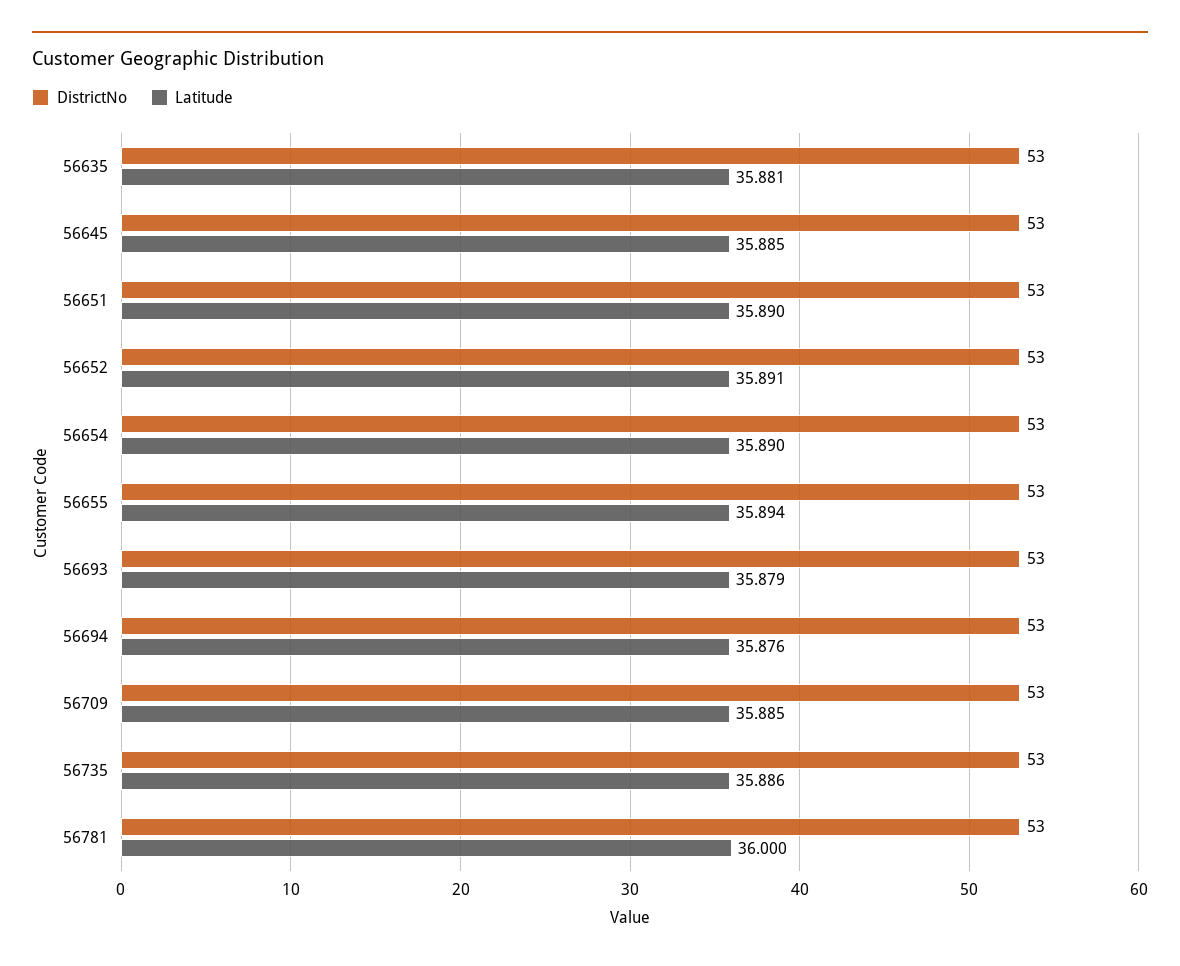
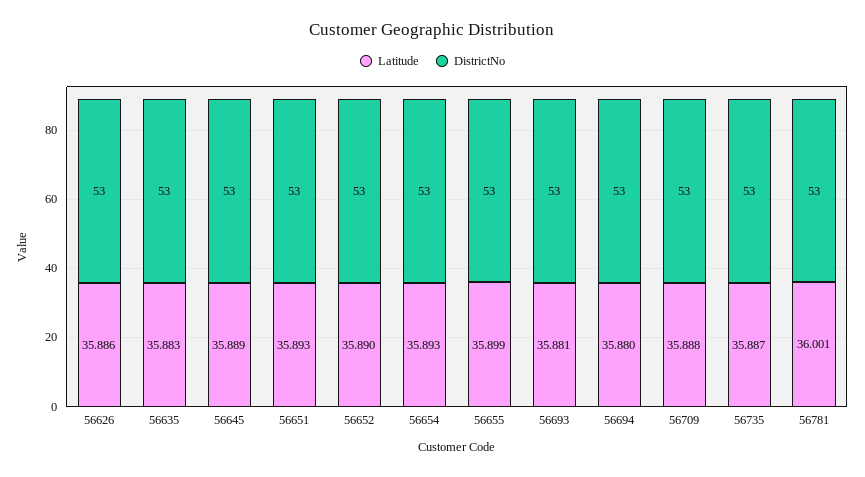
Latitude, 56635: 35.881 -> 35.883
Latitude, 56645: 35.885 -> 35.889
Latitude, 56651: 35.89 -> 35.893
Latitude, 56652: 35.891 -> 35.89
Latitude, 56654: 35.89 -> 35.893
Latitude, 56655: 35.894 -> 35.899
Latitude, 56693: 35.879 -> 35.881
Latitude, 56694: 35.876 -> 35.88
Latitude, 56709: 35.885 -> 35.888
Latitude, 56735: 35.886 -> 35.887
Latitude, 56781: 36 -> 36.001
Latitude, 56626: none -> 35.886
DistrictNo, 56626: none -> 53

